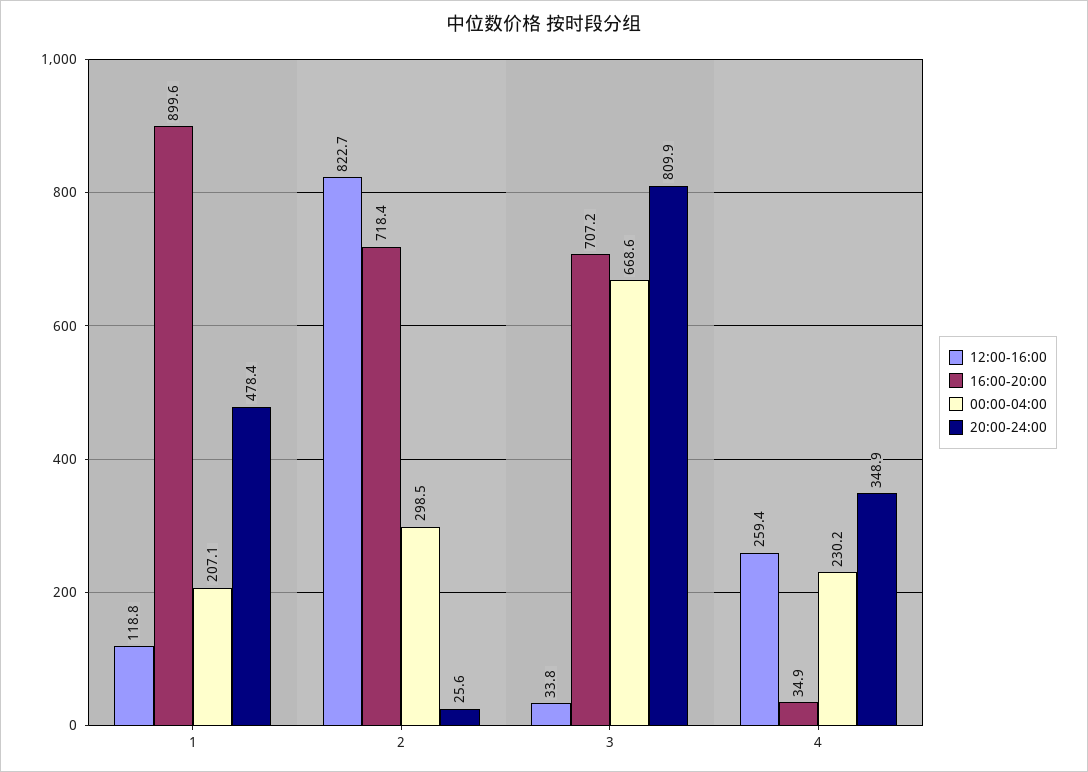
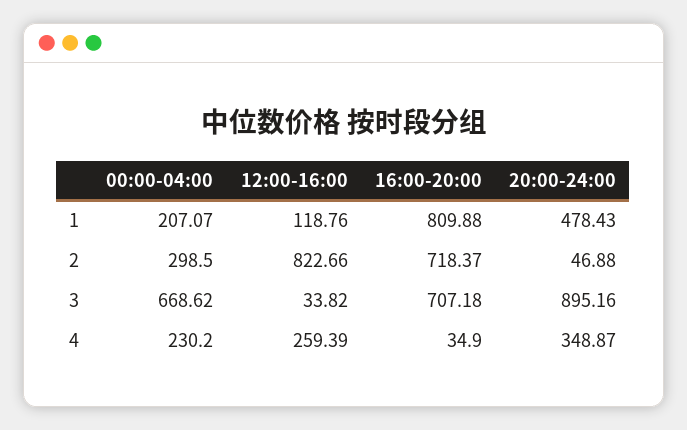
16:00-20:00, 1: 899.6 -> 809.88
20:00-24:00, 2: 25.6 -> 46.88
20:00-24:00, 3: 809.9 -> 895.16

